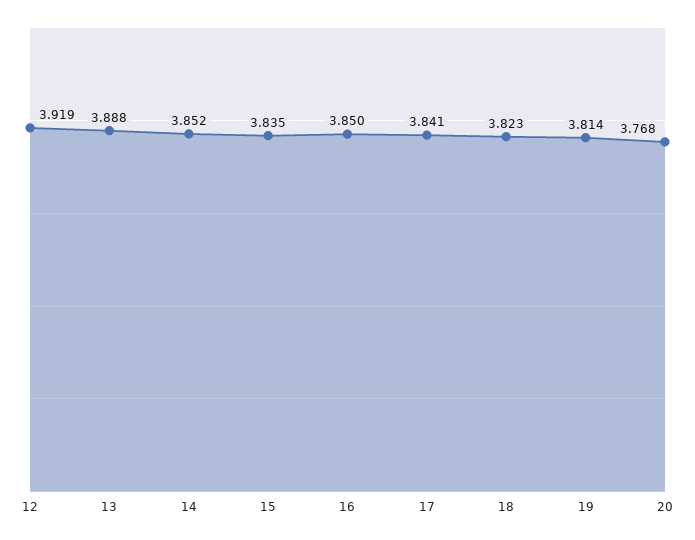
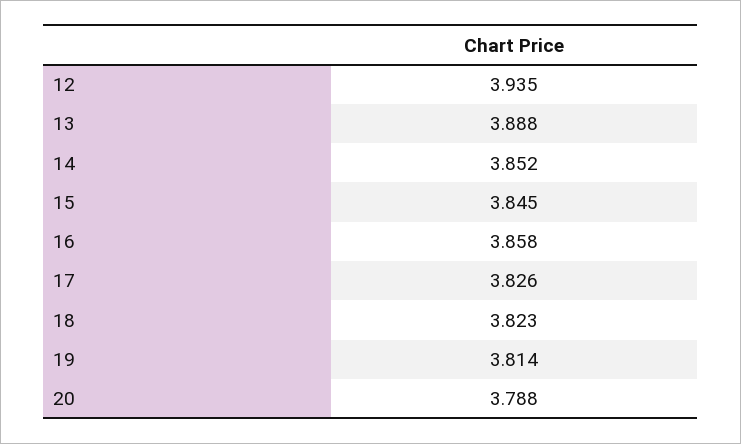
12: 3.919 -> 3.935
15: 3.835 -> 3.845
16: 3.85 -> 3.858
17: 3.841 -> 3.826
20: 3.768 -> 3.788

